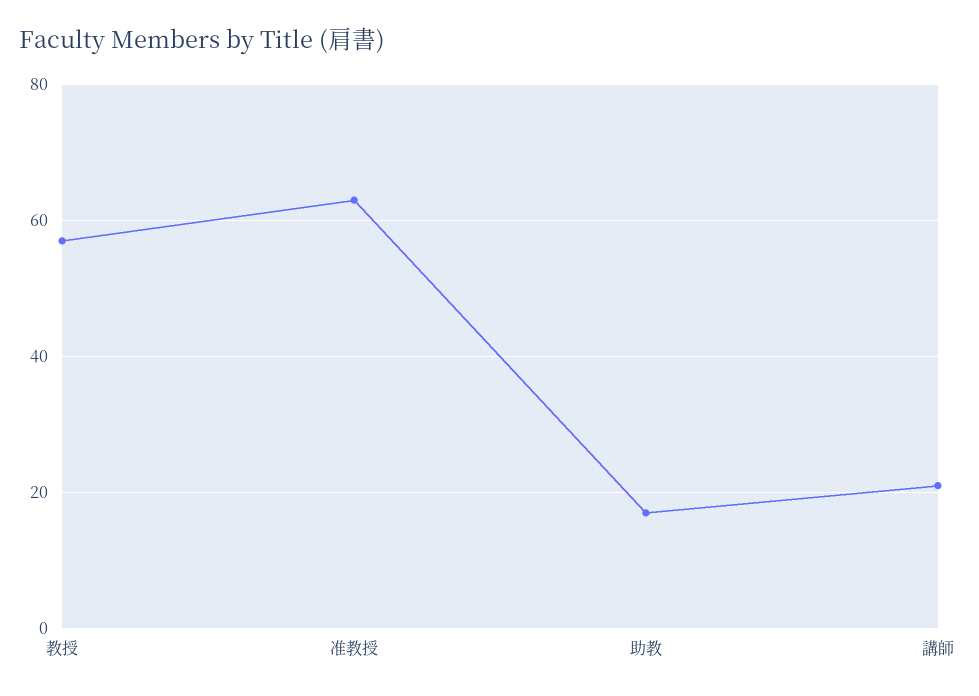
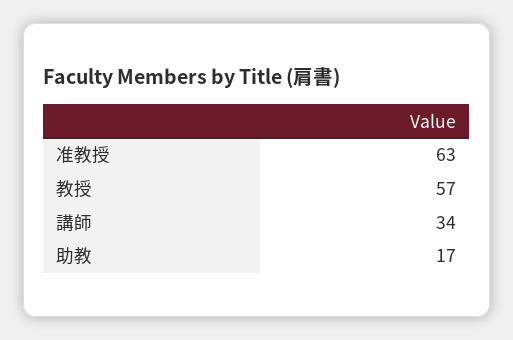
講師: 20 -> 34

